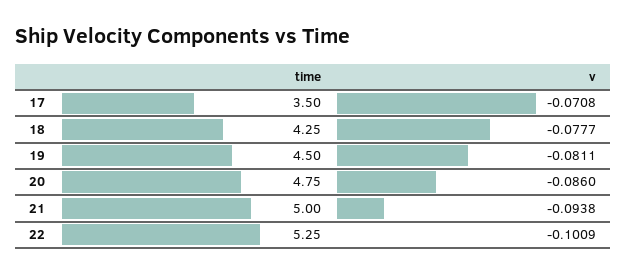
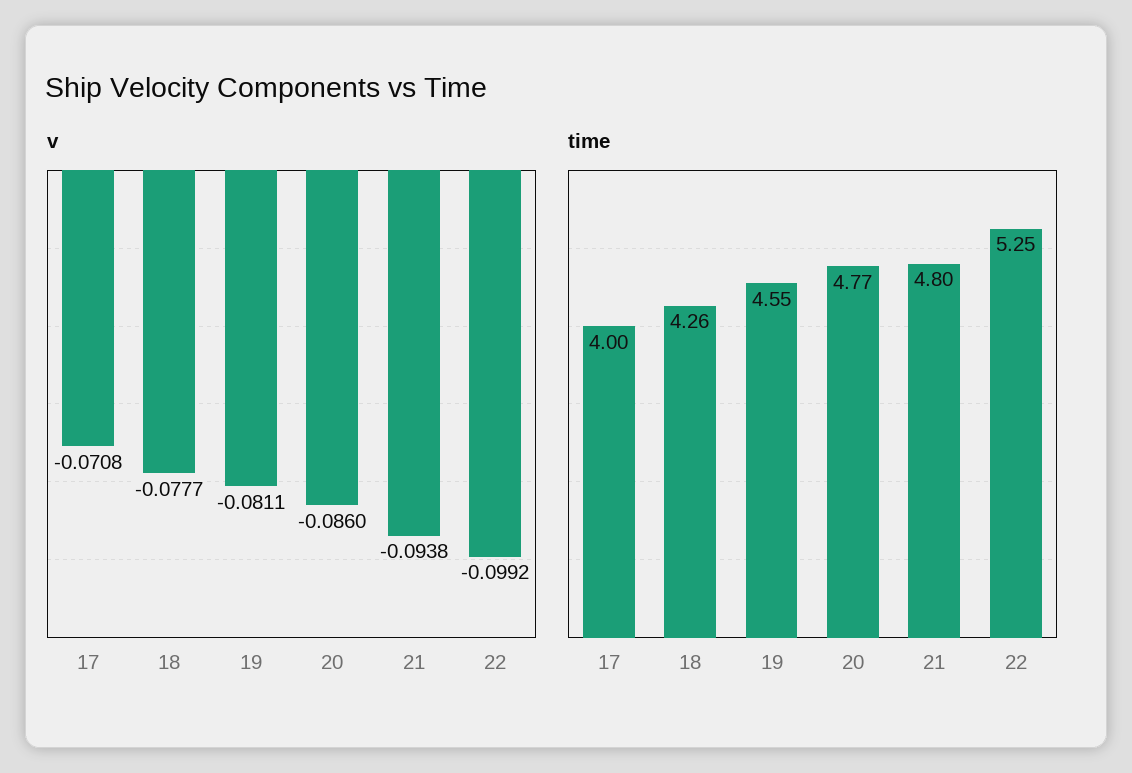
time, 17: 3.5 -> 4
time, 18: 4.25 -> 4.26
time, 19: 4.5 -> 4.55
time, 20: 4.75 -> 4.77
time, 21: 5 -> 4.8
v, 22: -0.1009 -> -0.0992

